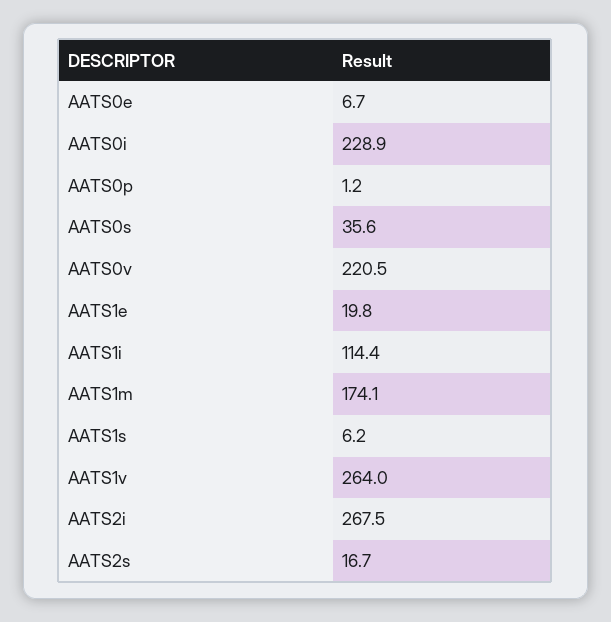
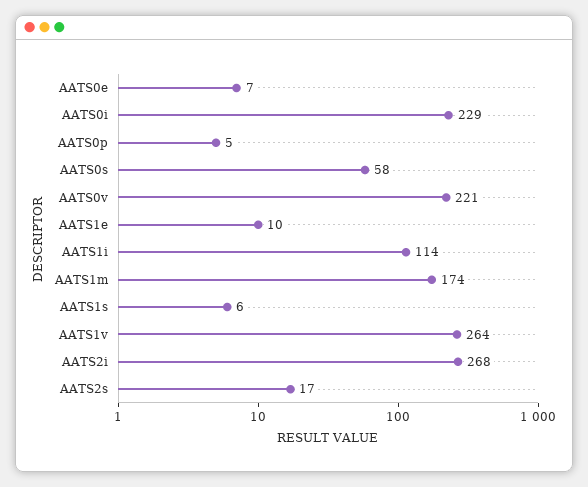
AATS0p: 1.2 -> 5
AATS0s: 35.6 -> 58
AATS1e: 19.8 -> 10

